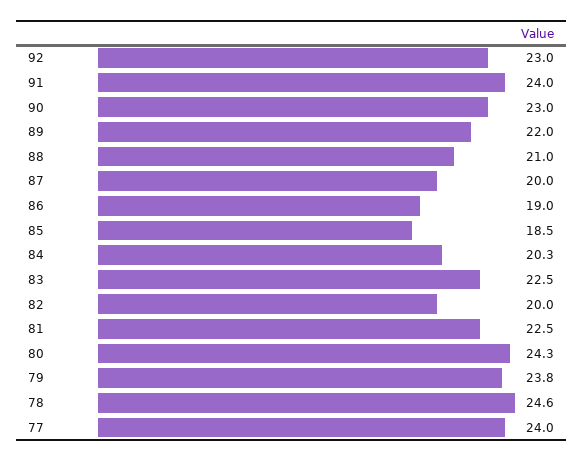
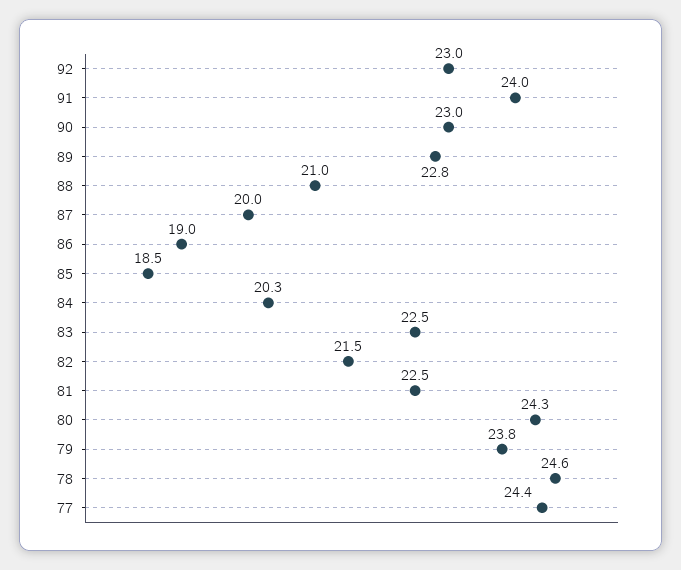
89: 22 -> 22.8
82: 20 -> 21.5
77: 24 -> 24.4

